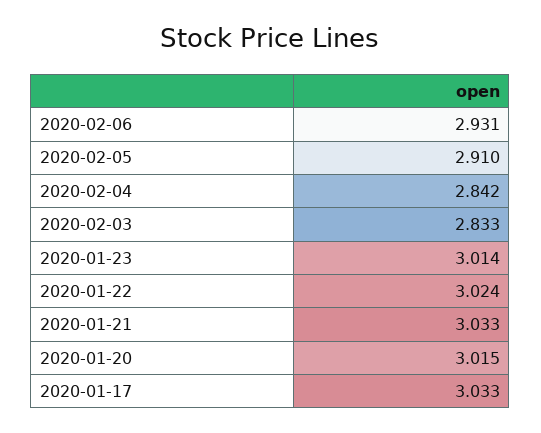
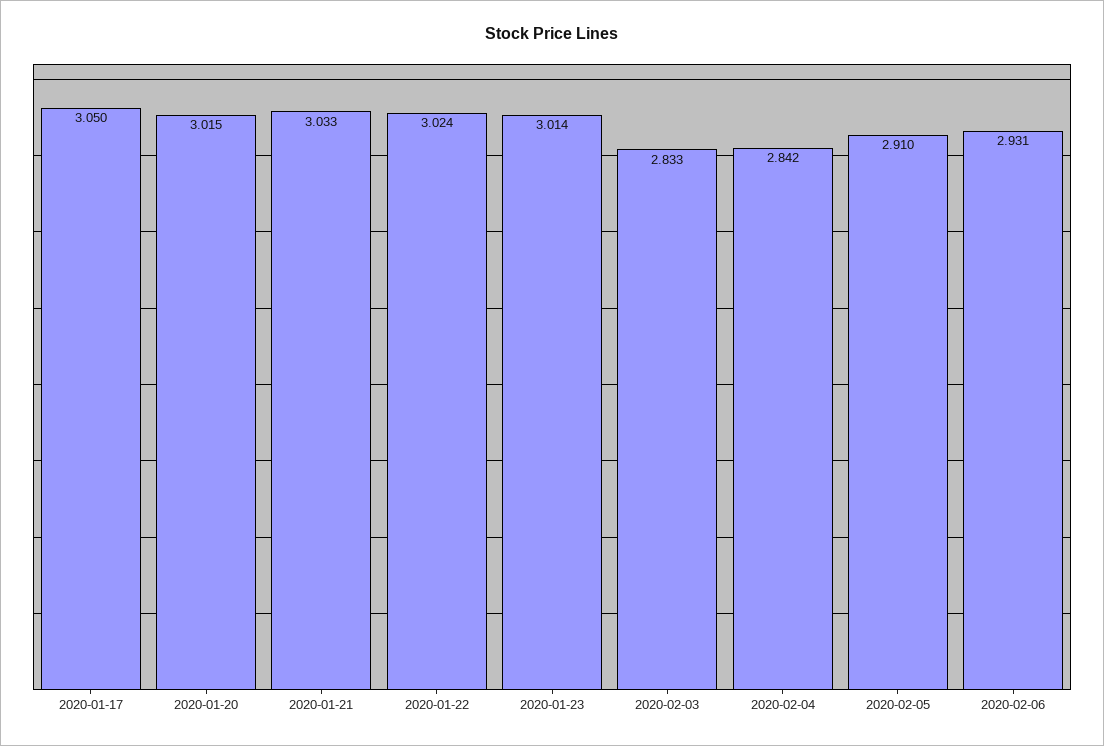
2020-01-17: 3.033 -> 3.05

